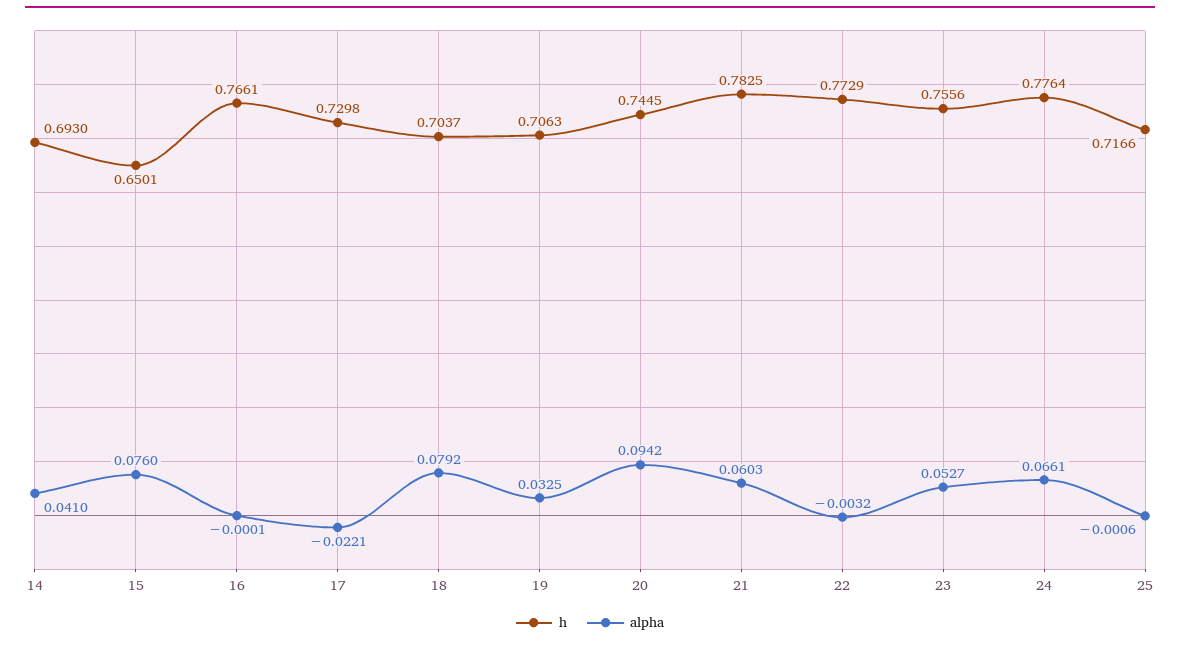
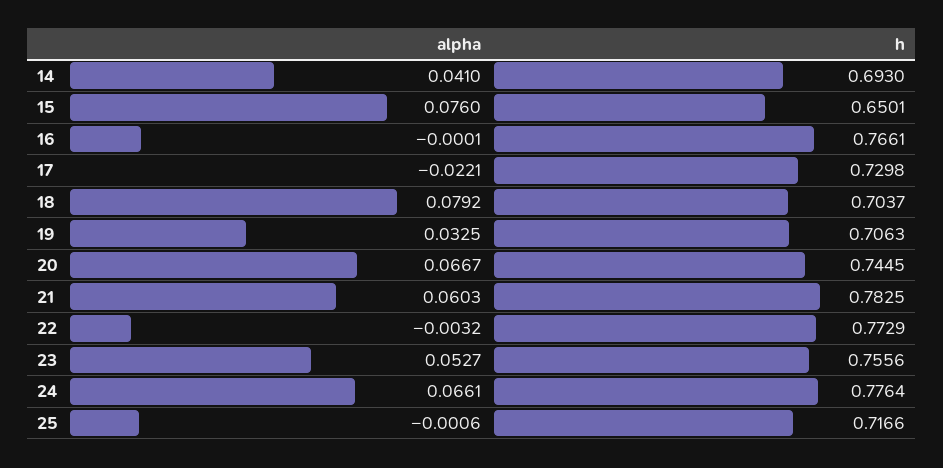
alpha, 20: 0.0942 -> 0.0667

